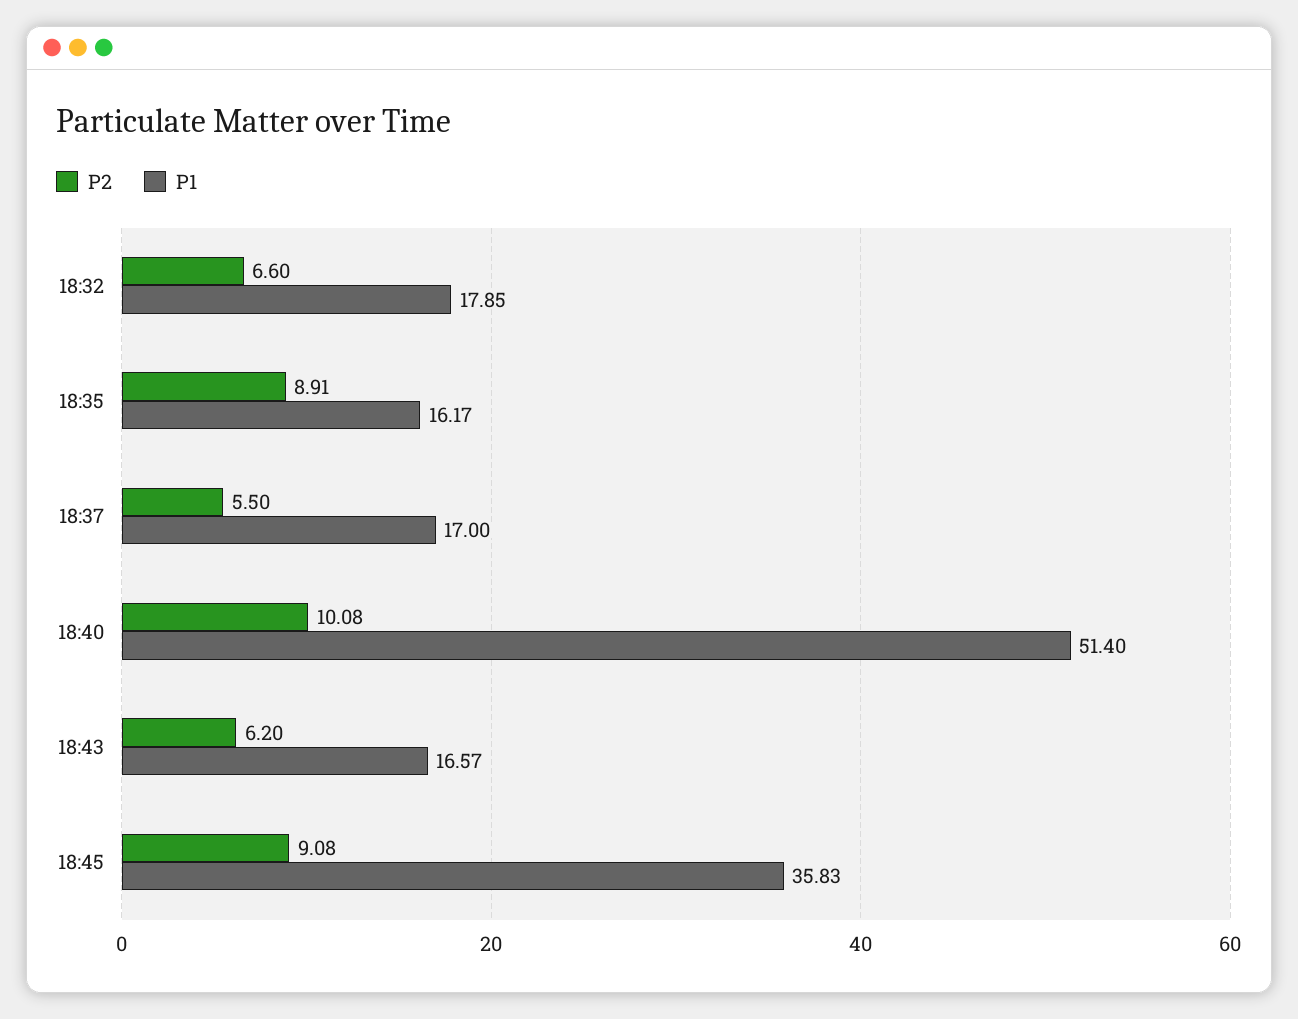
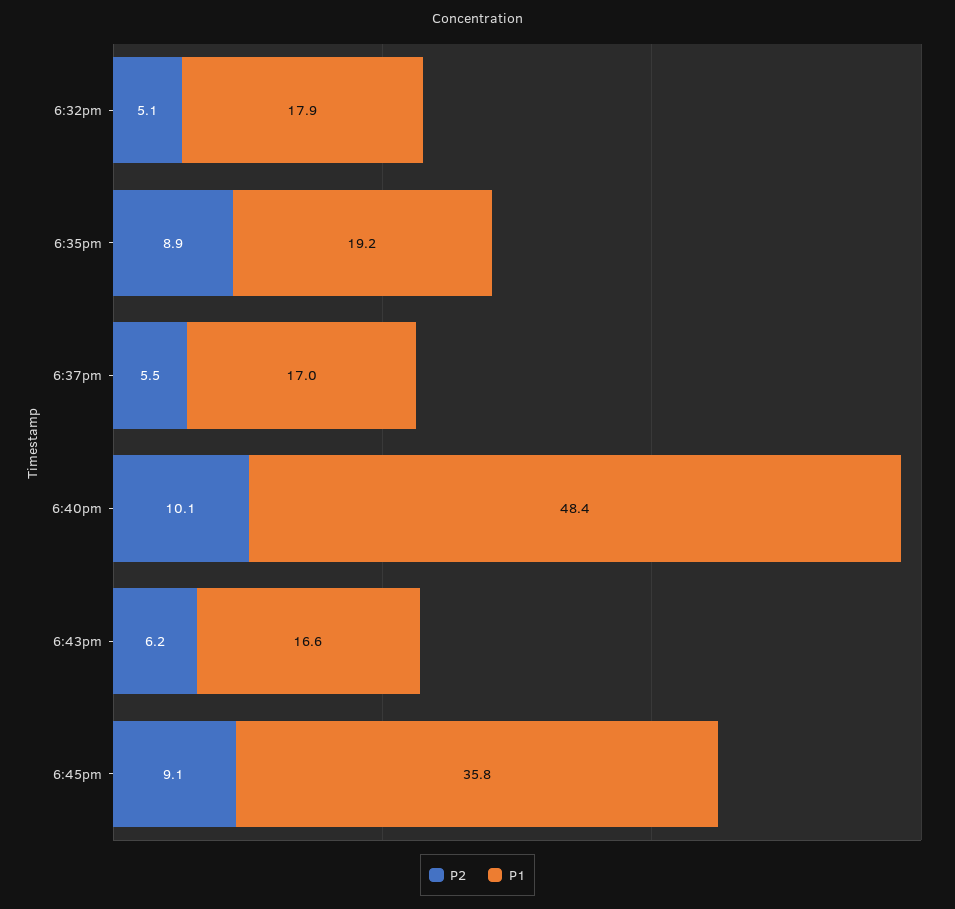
P2, 18:32: 6.6 -> 5.1
P1, 18:35: 16.17 -> 19.2
P1, 18:40: 51.4 -> 48.4

